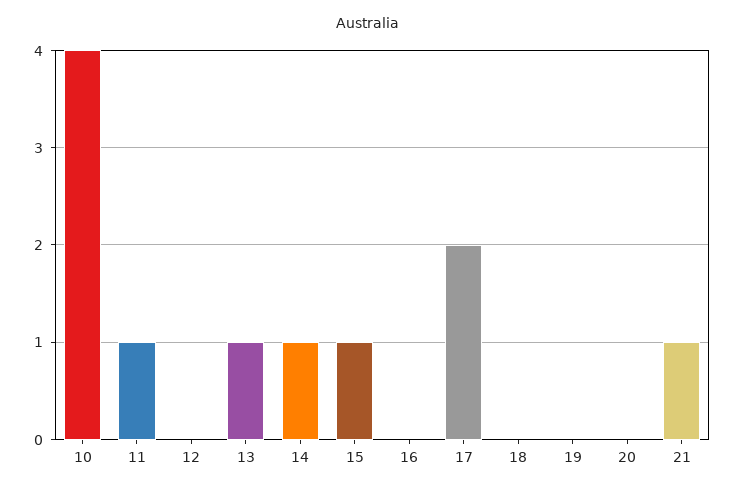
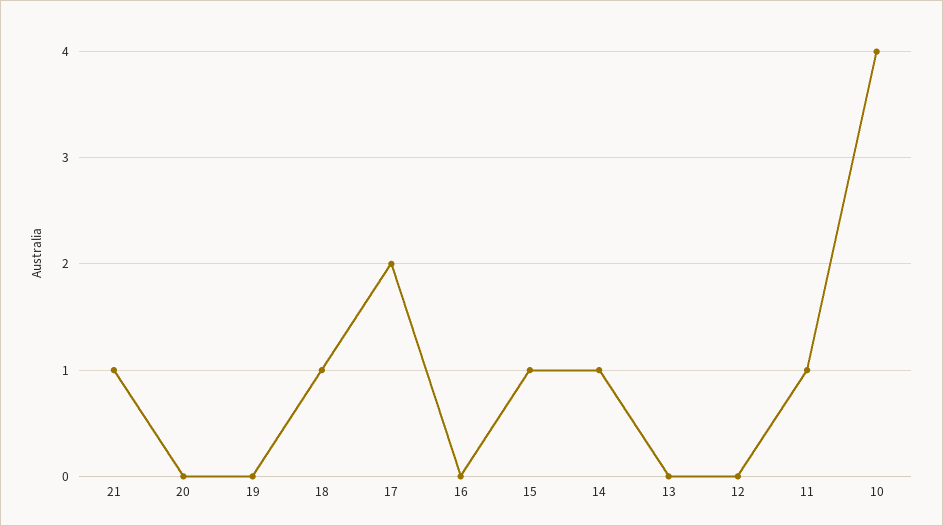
13: 1 -> 0
18: 0 -> 1

